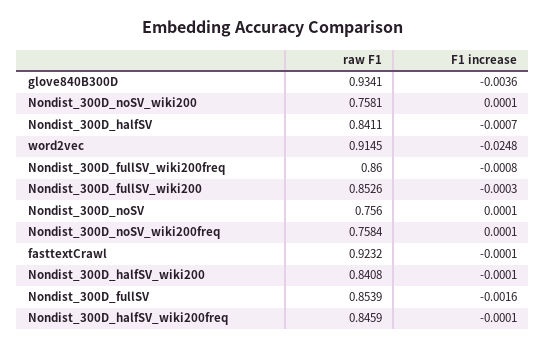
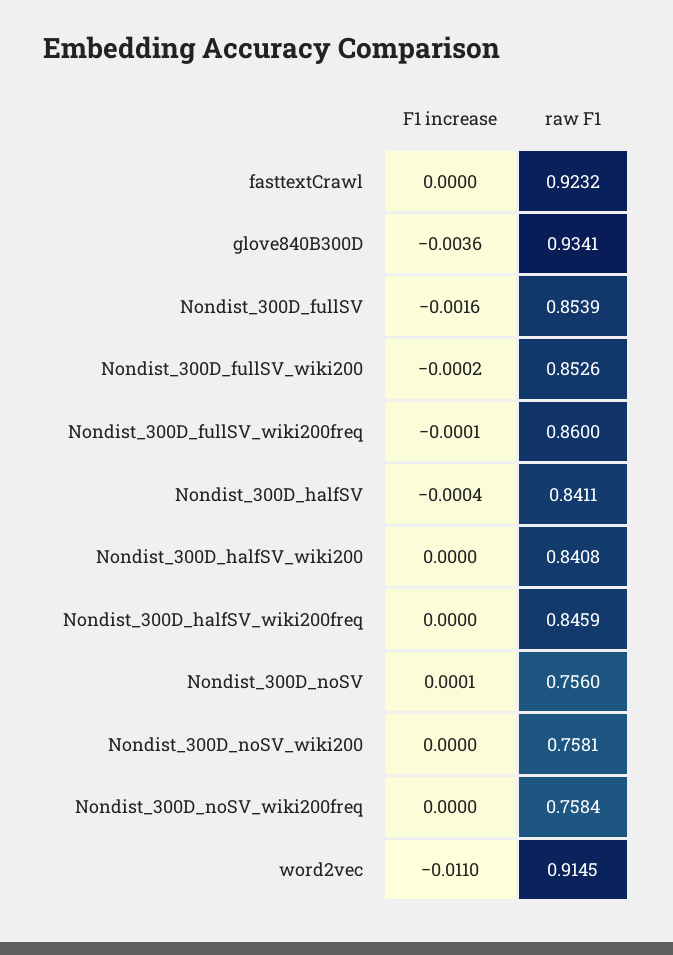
F1 increase, Nondist_300D_noSV_wiki200: 0.0001 -> 0
F1 increase, Nondist_300D_halfSV: -0.0007 -> -0.0004
F1 increase, word2vec: -0.0248 -> -0.011
F1 increase, Nondist_300D_fullSV_wiki200freq: -0.0008 -> -0.0001
F1 increase, Nondist_300D_fullSV_wiki200: -0.0003 -> -0.0002
F1 increase, Nondist_300D_noSV_wiki200freq: 0.0001 -> 0
F1 increase, fasttextCrawl: -0.0001 -> 0
F1 increase, Nondist_300D_halfSV_wiki200: -0.0001 -> 0
F1 increase, Nondist_300D_halfSV_wiki200freq: -0.0001 -> 0

